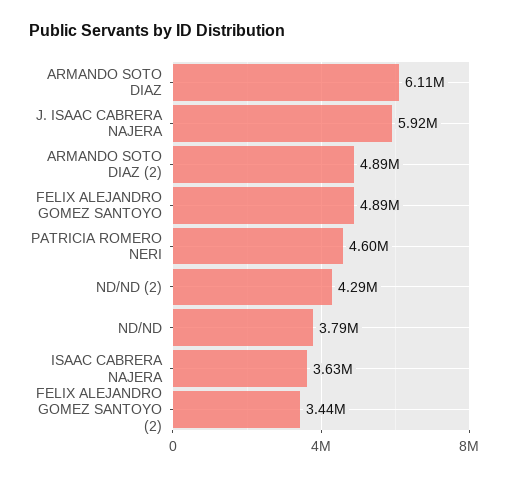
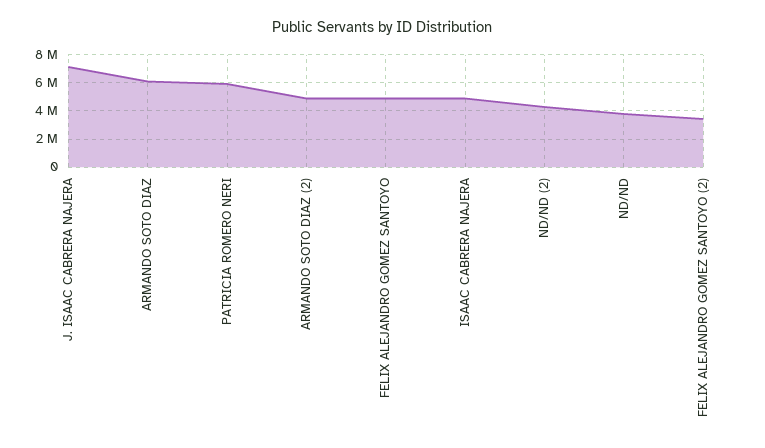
J. ISAAC CABRERA NAJERA: 5920000 -> 7000000
PATRICIA ROMERO NERI: 4600000 -> 6000000
ISAAC CABRERA NAJERA: 3630000 -> 5000000

